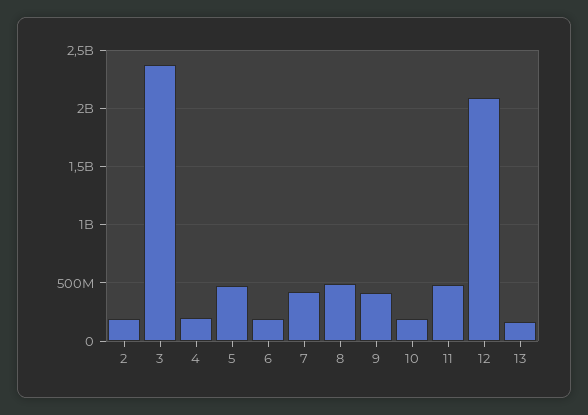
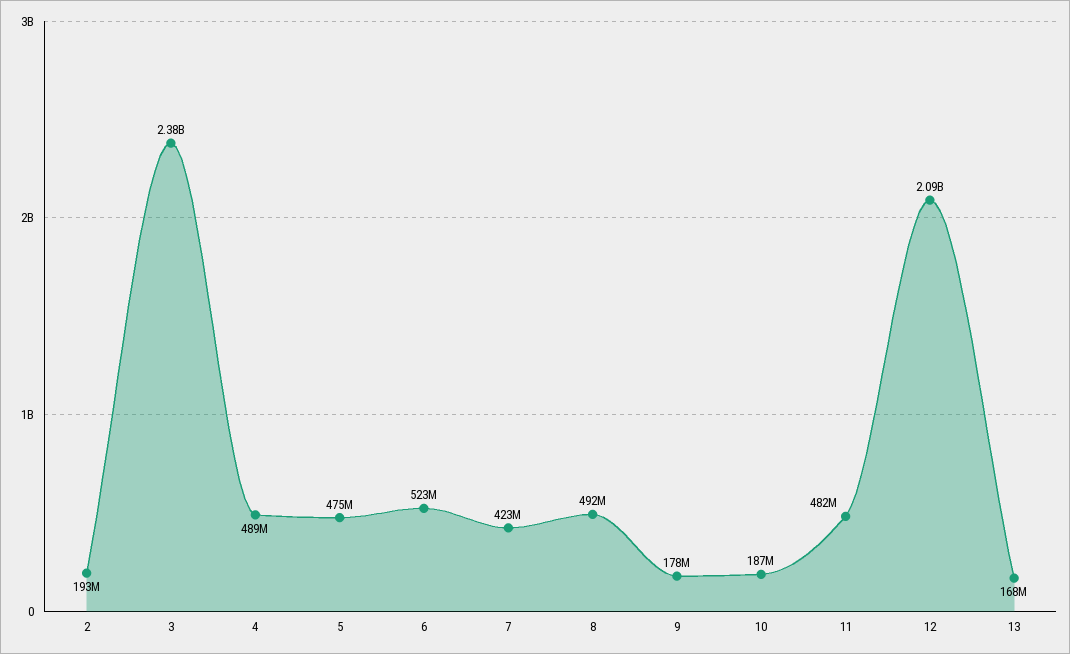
4: 200000000 -> 489000000
6: 200000000 -> 523000000
9: 400000000 -> 178000000

